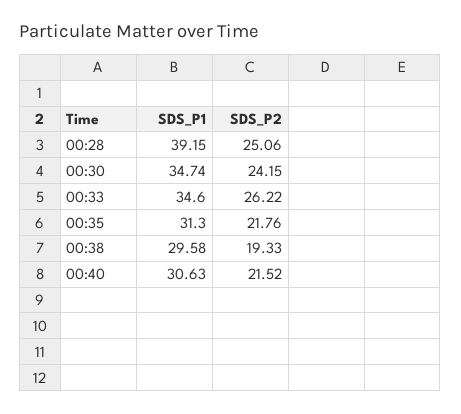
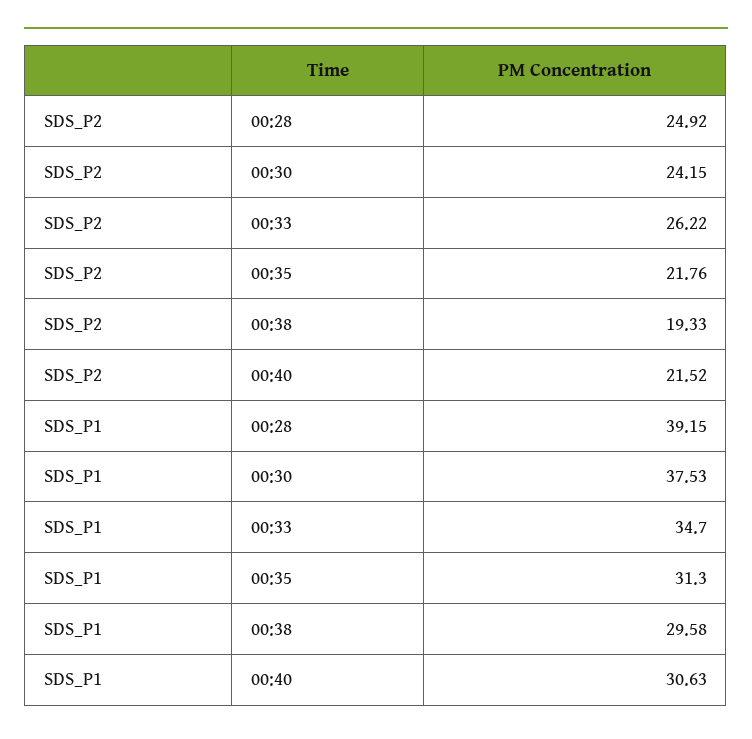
SDS_P2, 00:28: 25.06 -> 24.92
SDS_P1, 00:30: 34.74 -> 37.53
SDS_P1, 00:33: 34.6 -> 34.7

